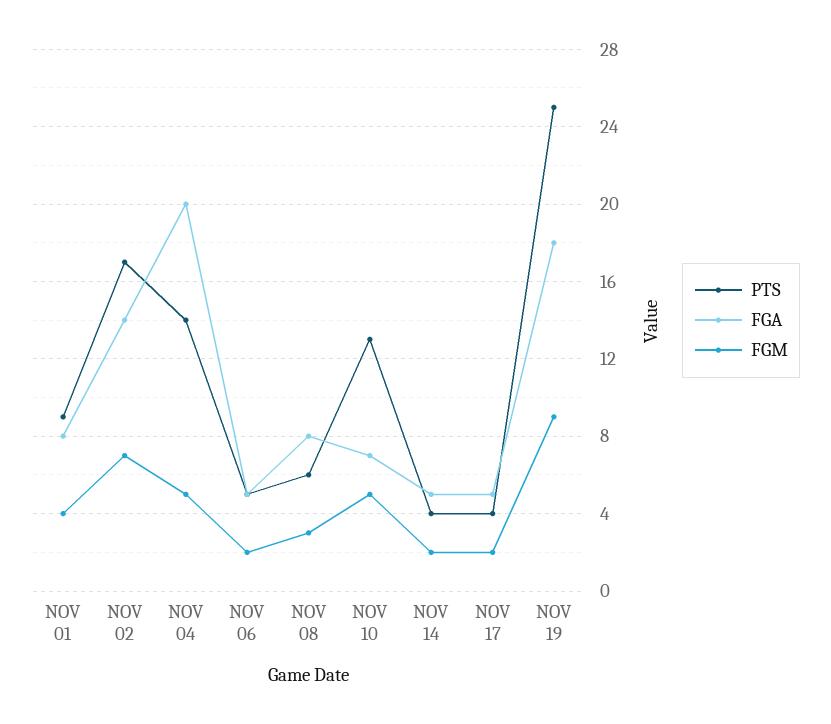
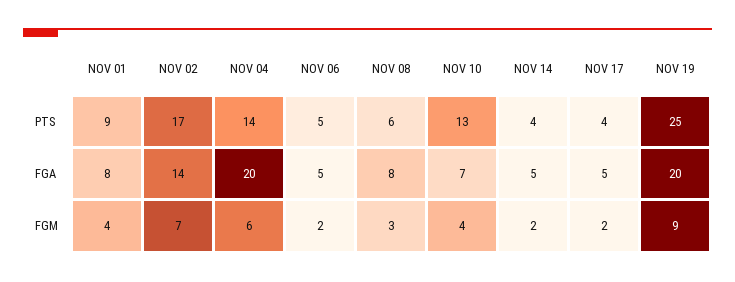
FGM, NOV 04: 5 -> 6
FGM, NOV 10: 5 -> 4
FGA, NOV 19: 18 -> 20

